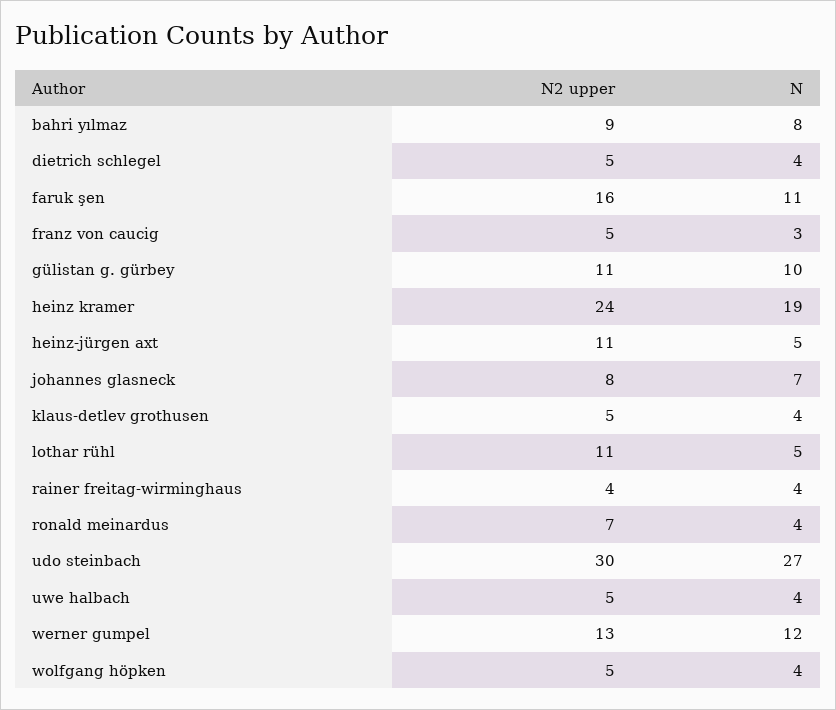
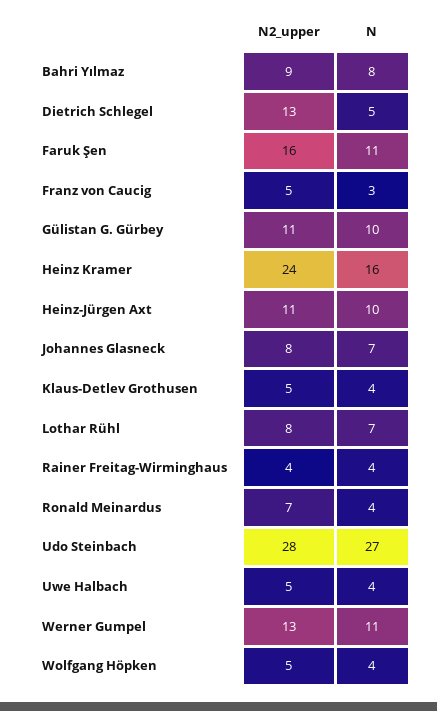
N2 upper, dietrich schlegel: 5 -> 13
N, dietrich schlegel: 4 -> 5
N, heinz kramer: 19 -> 16
N, heinz-jürgen axt: 5 -> 10
N2 upper, lothar rühl: 11 -> 8
N, lothar rühl: 5 -> 7
N2 upper, udo steinbach: 30 -> 28
N, werner gumpel: 12 -> 11

